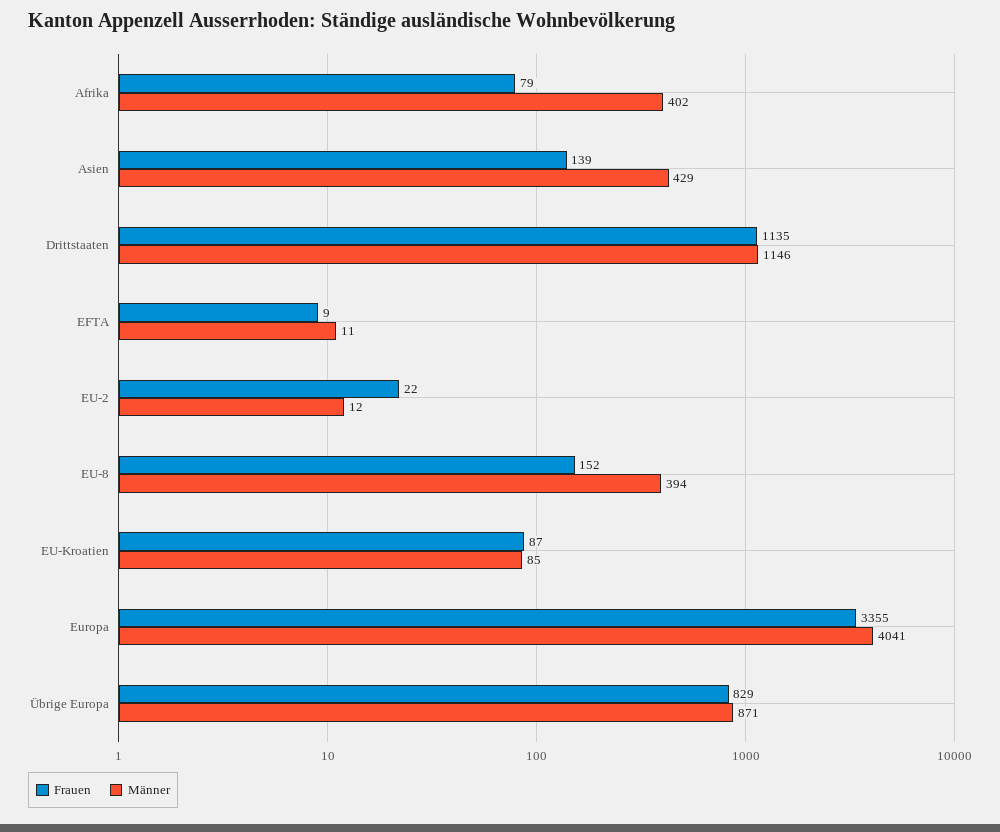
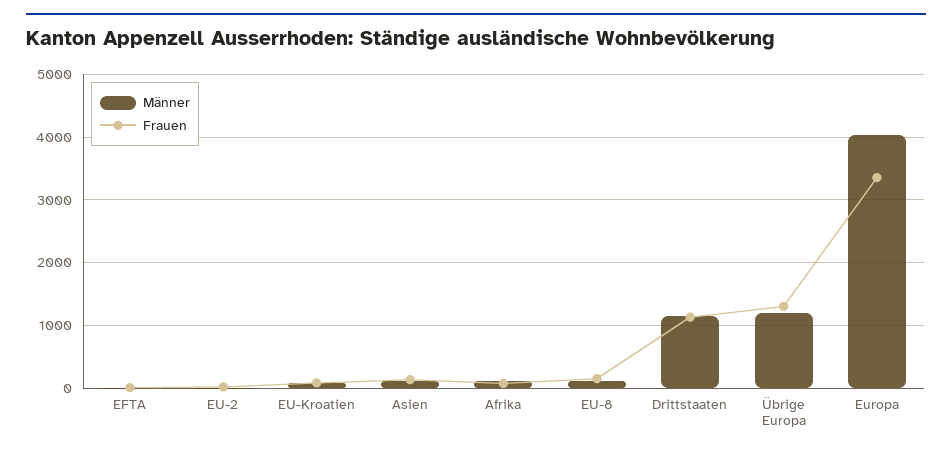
Männer, Afrika: 402 -> 100
Männer, Asien: 429 -> 100
Männer, EU-8: 394 -> 100
Frauen, Übrige Europa: 829 -> 1300
Männer, Übrige Europa: 871 -> 1200

